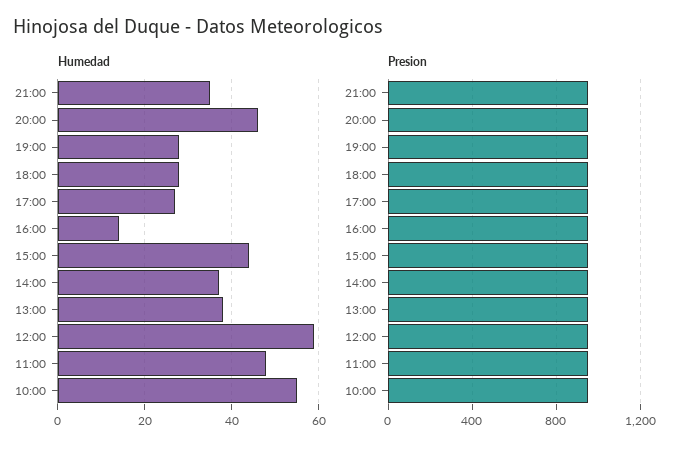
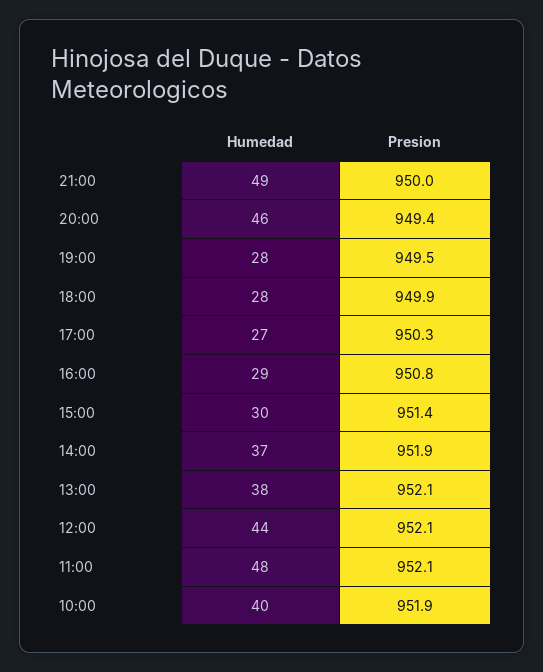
Humedad, 21:00: 35 -> 49
Humedad, 16:00: 15 -> 29
Humedad, 15:00: 45 -> 30
Humedad, 12:00: 60 -> 44
Humedad, 10:00: 55 -> 40

